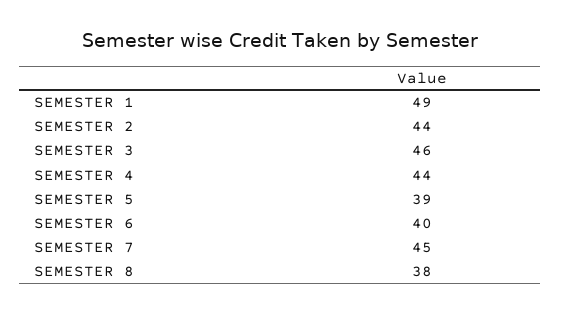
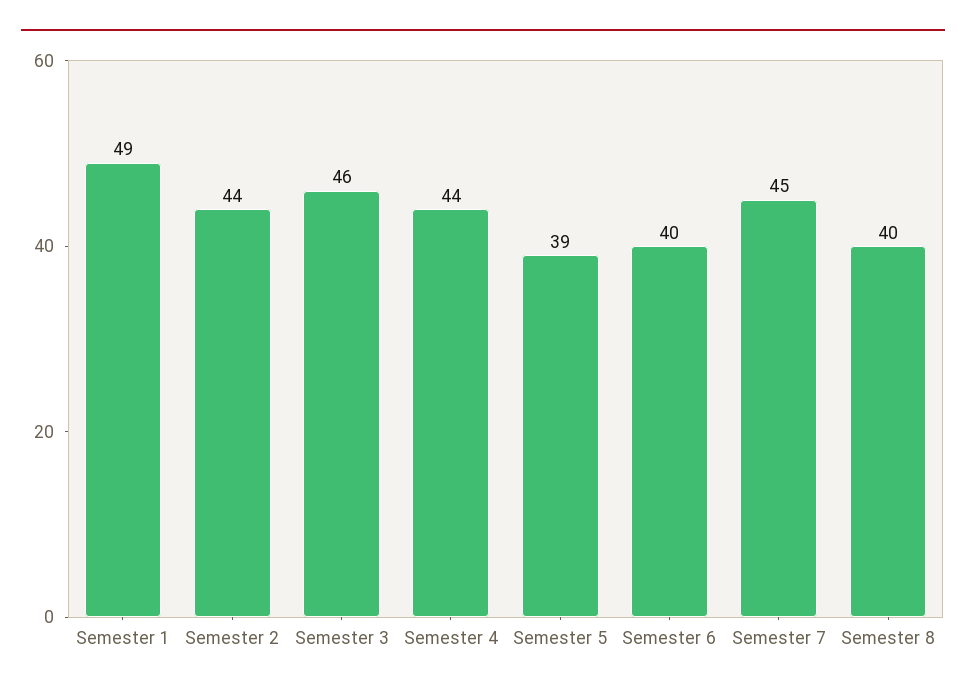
SEMESTER 8: 38 -> 40

